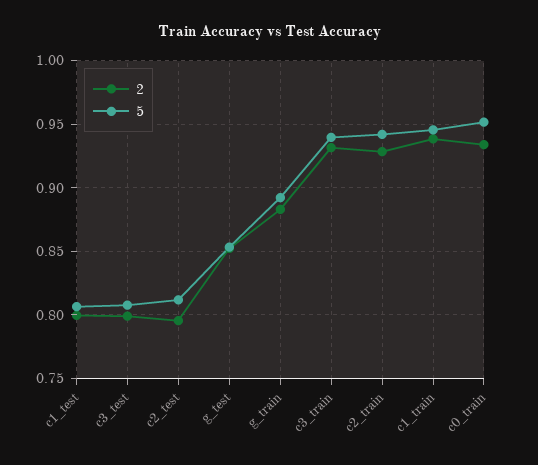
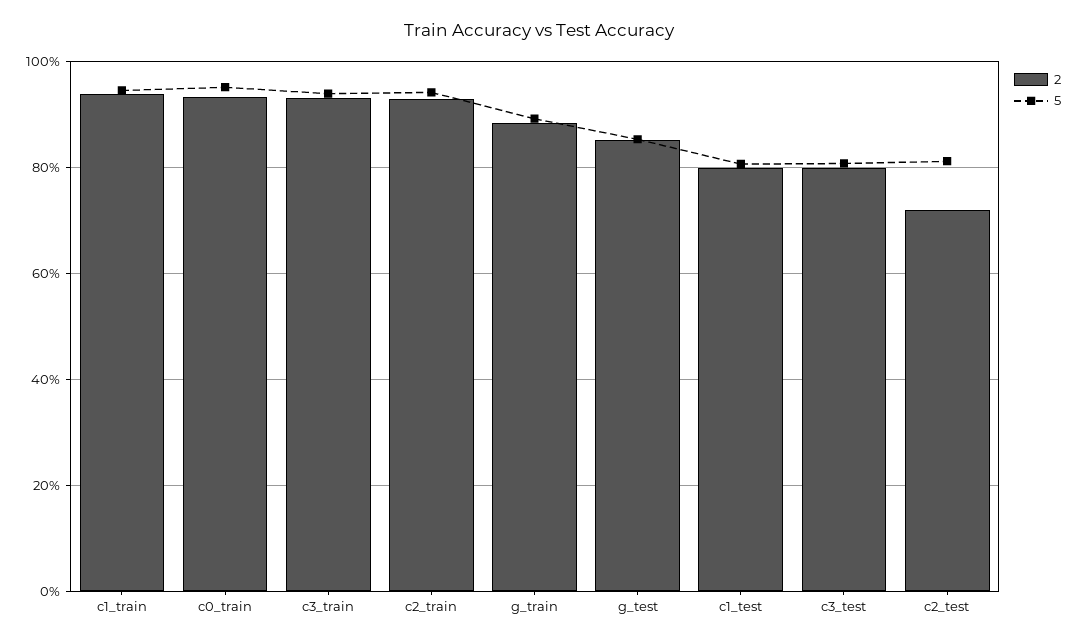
2, c2_test: 0.795 -> 0.72

